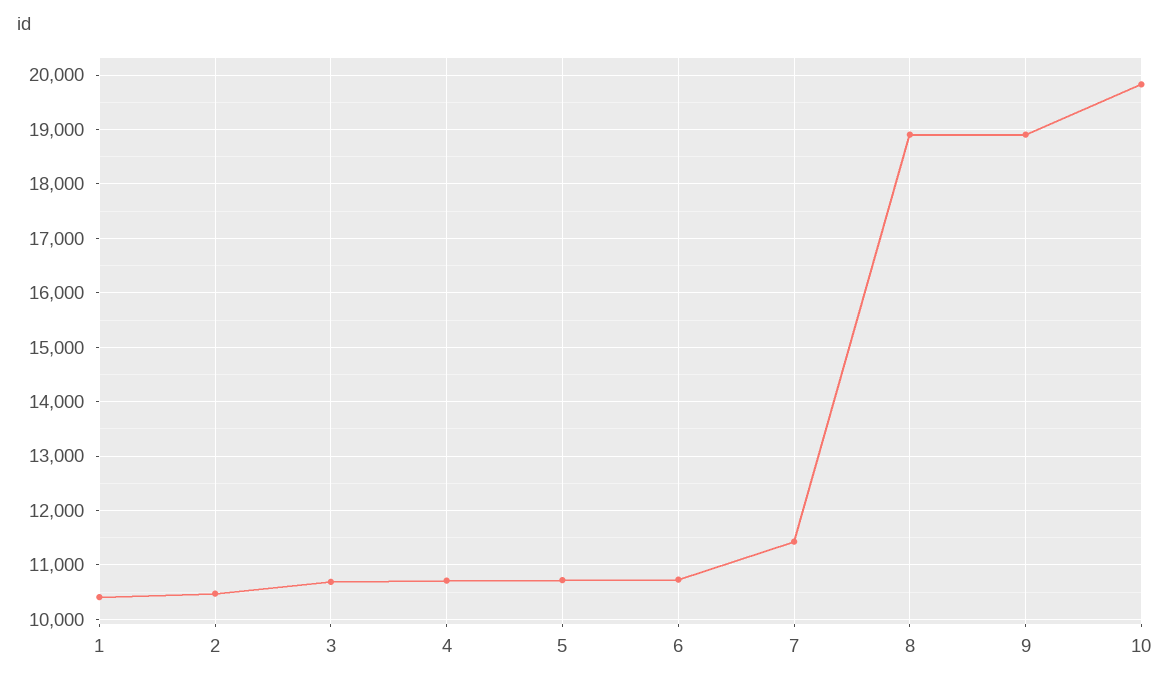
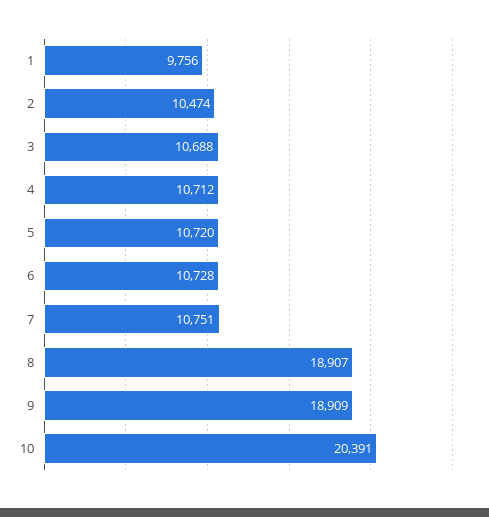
1: 10400 -> 9756
7: 11400 -> 10751
10: 19800 -> 20391

